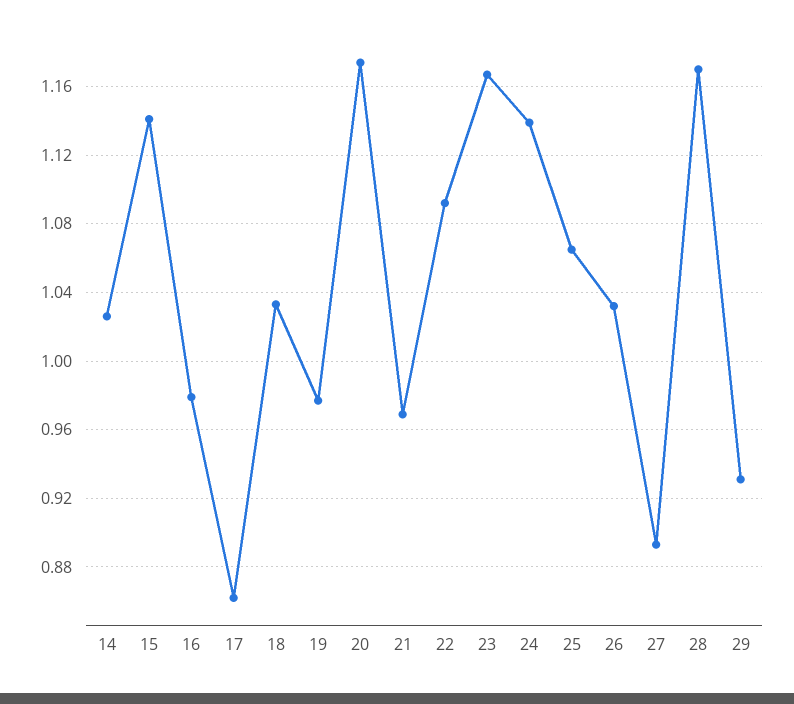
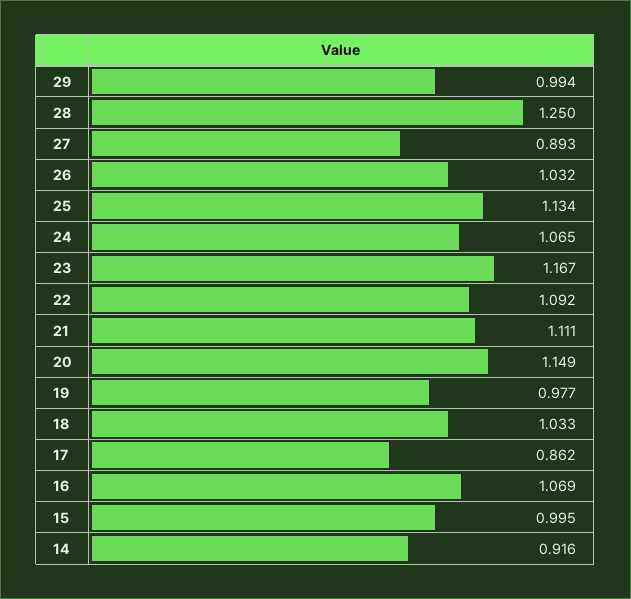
14: 1.025 -> 0.916
15: 1.14 -> 0.995
16: 0.98 -> 1.069
20: 1.175 -> 1.149
21: 0.97 -> 1.111
24: 1.14 -> 1.065
25: 1.065 -> 1.134
28: 1.17 -> 1.25
29: 0.93 -> 0.994

